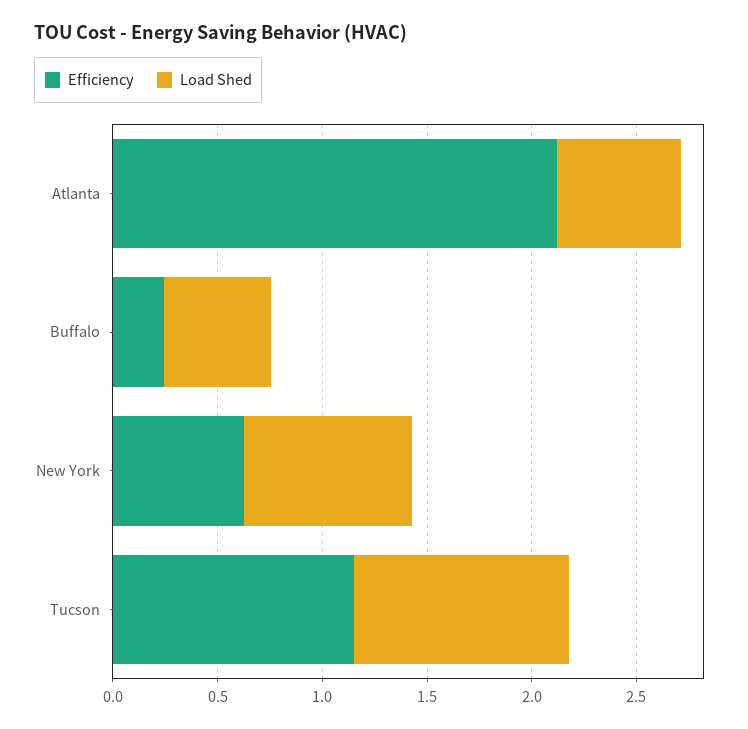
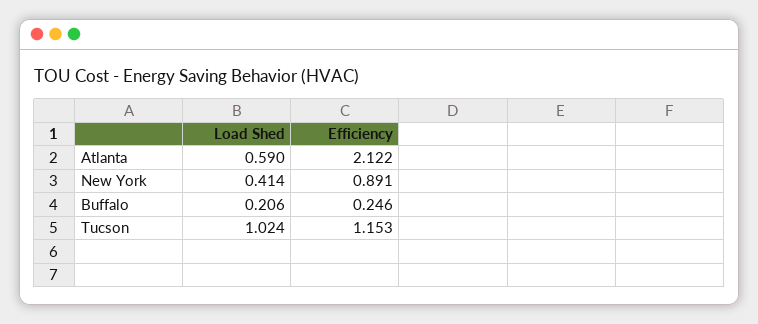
Load Shed, Buffalo: 0.5 -> 0.206
Efficiency, New York: 0.6 -> 0.891
Load Shed, New York: 0.8 -> 0.414

